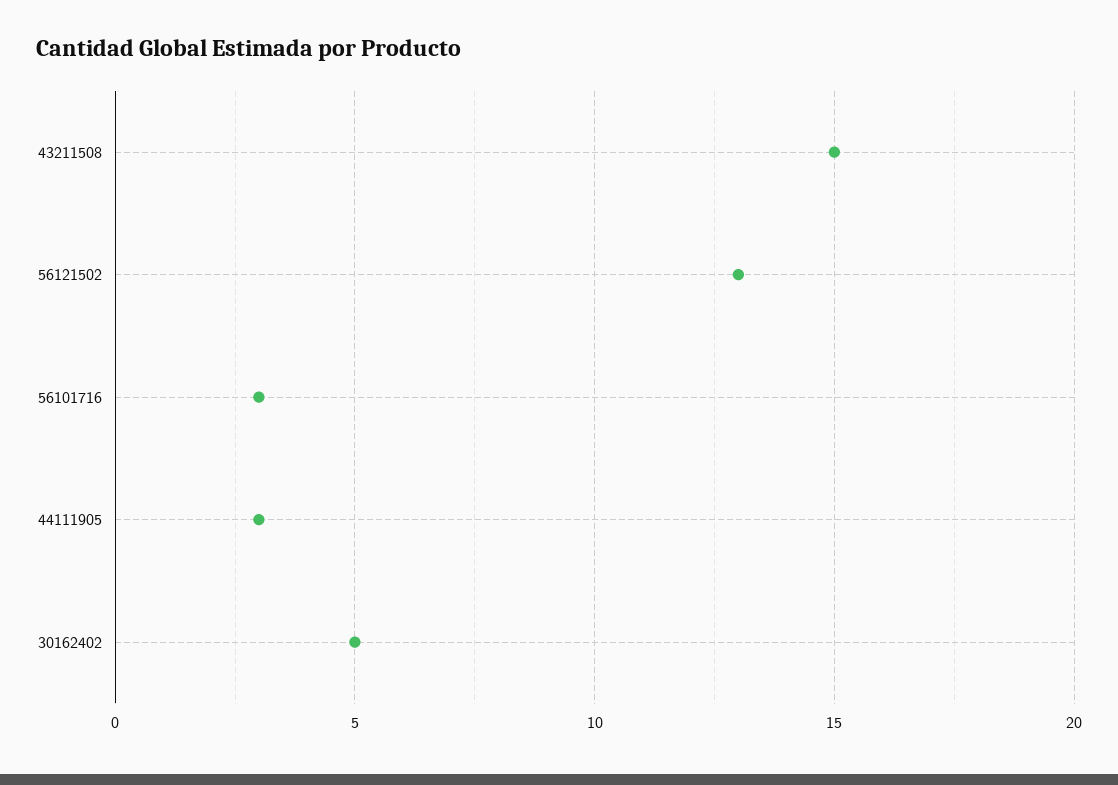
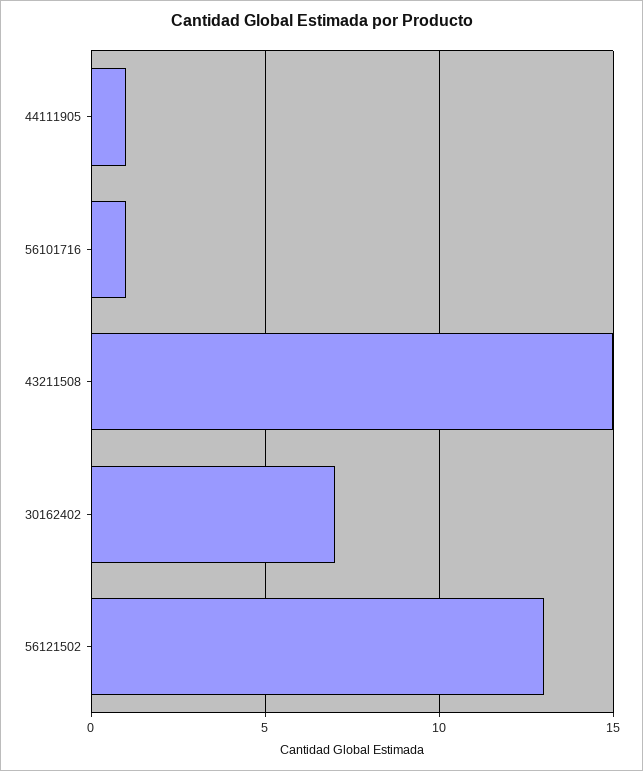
56101716: 3 -> 1
44111905: 3 -> 1
30162402: 5 -> 7

